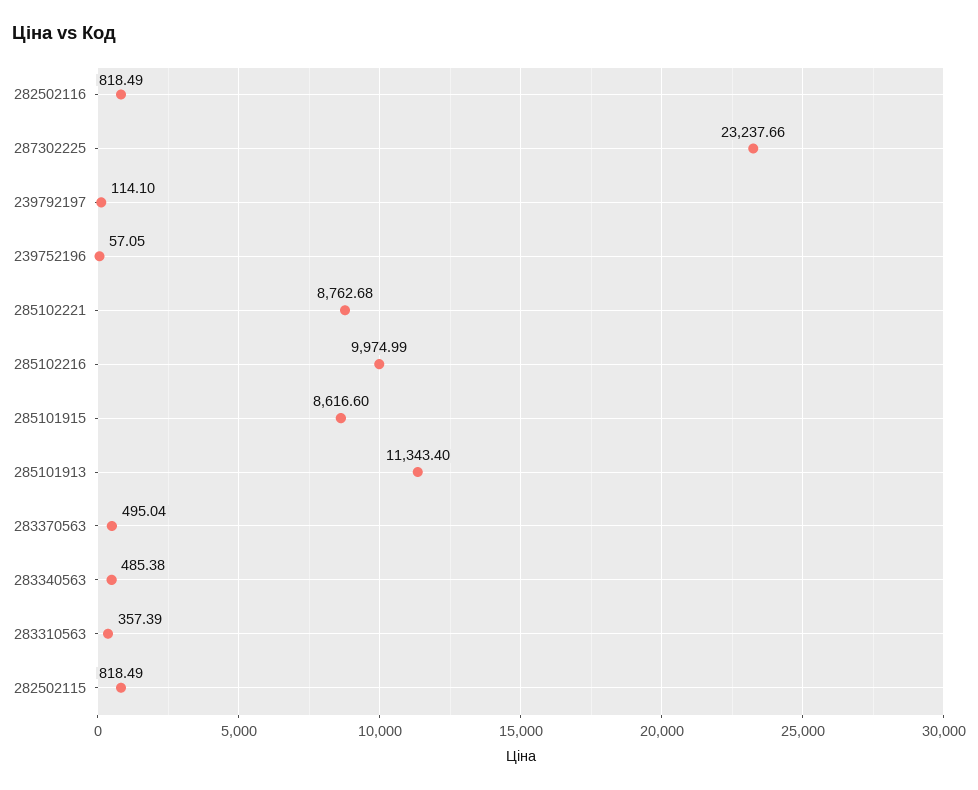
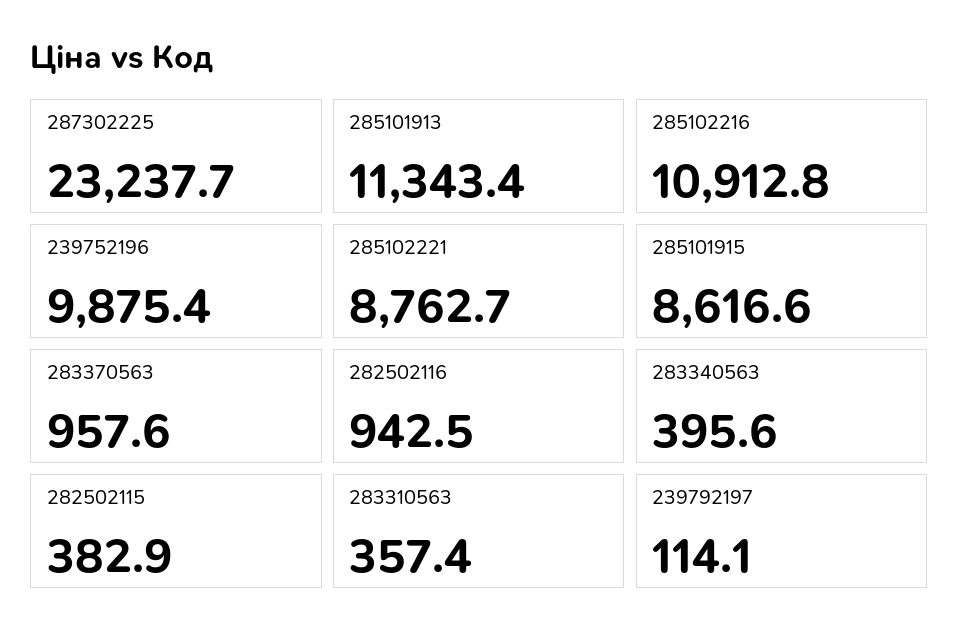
282502116: 818.49 -> 942.5
239752196: 57.05 -> 9875.4
285102216: 9974.99 -> 10912.8
283370563: 495.04 -> 957.6
283340563: 485.38 -> 395.6
282502115: 818.49 -> 382.9

